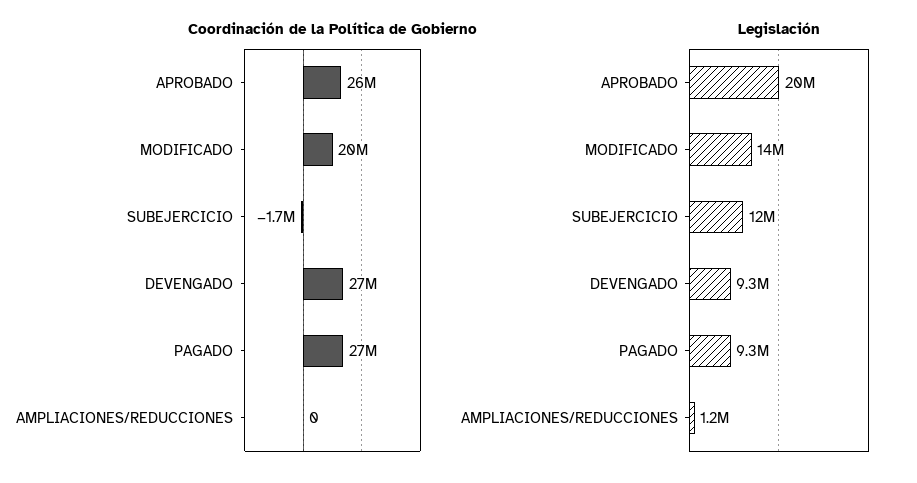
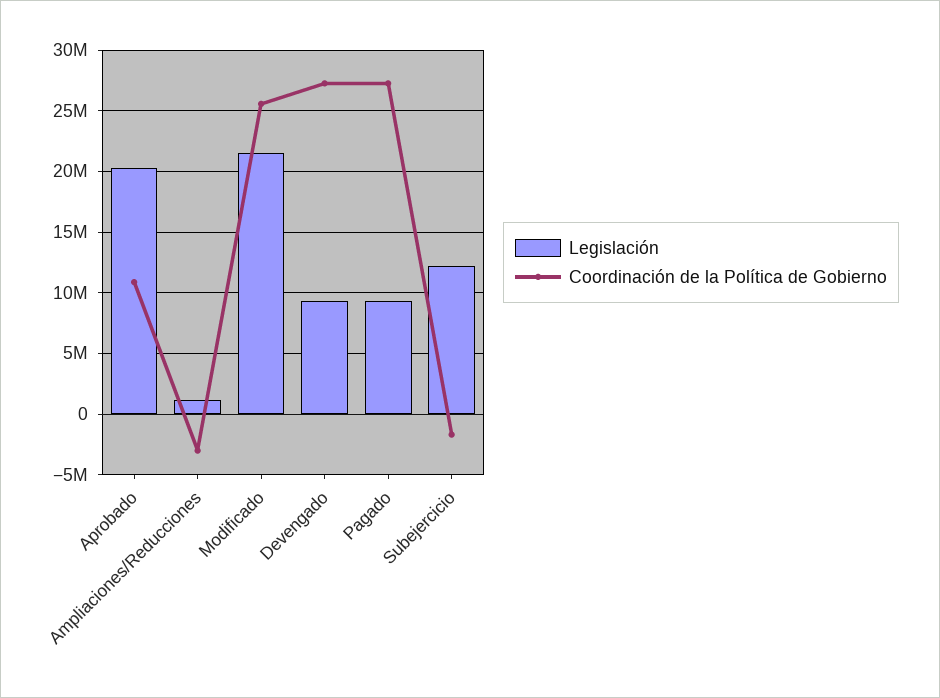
Coordinación de la Política de Gobierno, APROBADO: 26000000 -> 11000000
Coordinación de la Política de Gobierno, MODIFICADO: 20000000 -> 25500000
Coordinación de la Política de Gobierno, AMPLIACIONES/REDUCCIONES: 0 -> -3000000
Legislación, MODIFICADO: 14000000 -> 21500000

